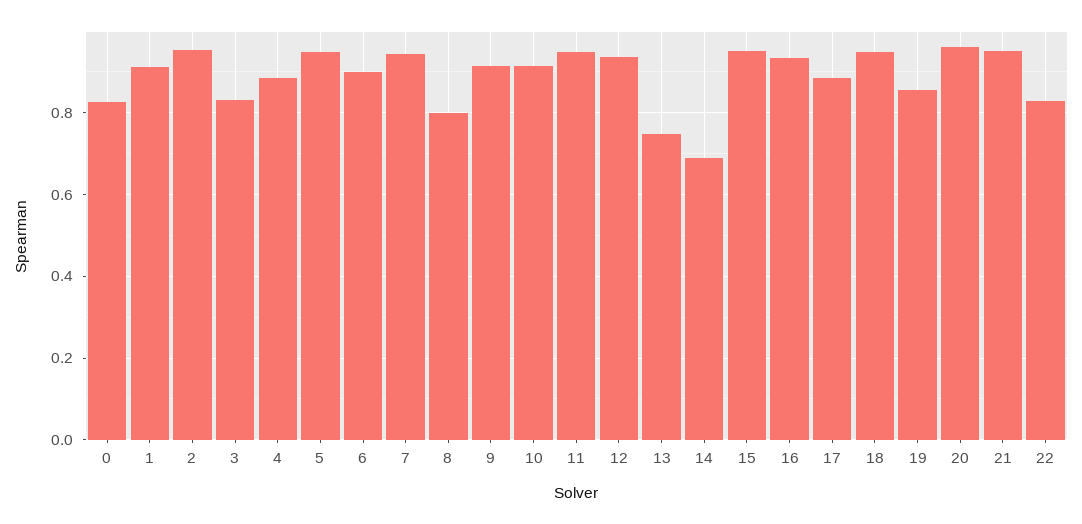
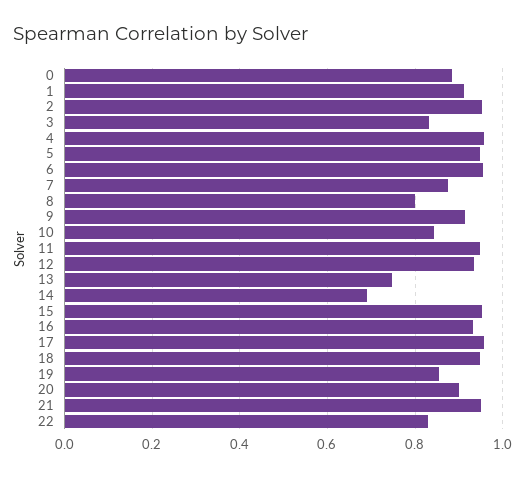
0: 0.82 -> 0.88
4: 0.88 -> 0.96
6: 0.9 -> 0.96
7: 0.94 -> 0.88
10: 0.92 -> 0.84
17: 0.88 -> 0.96
20: 0.96 -> 0.9

